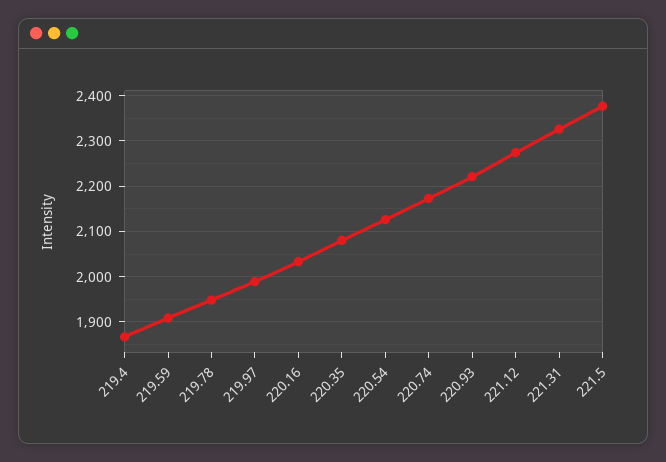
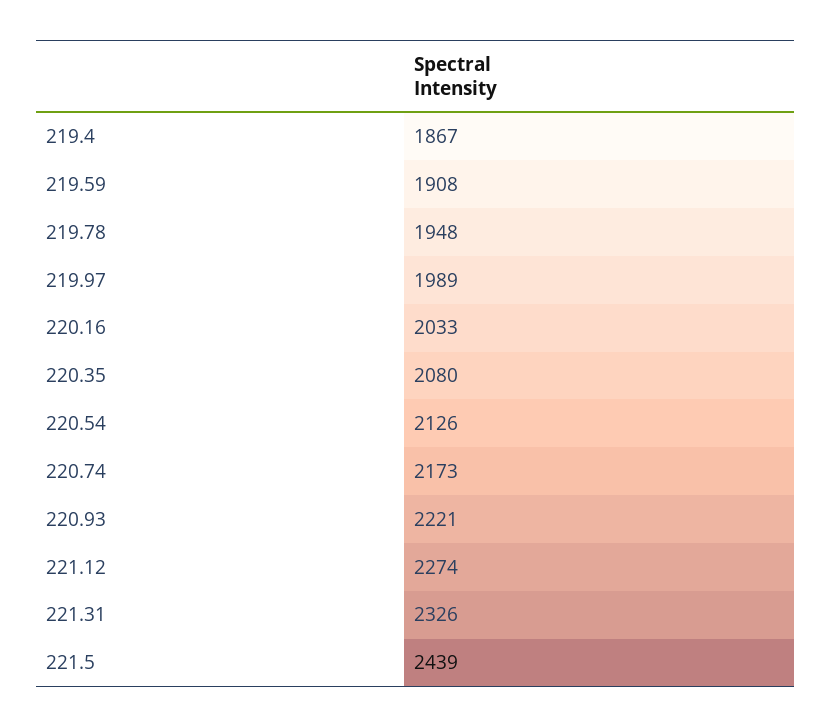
221.5: 2380 -> 2439

